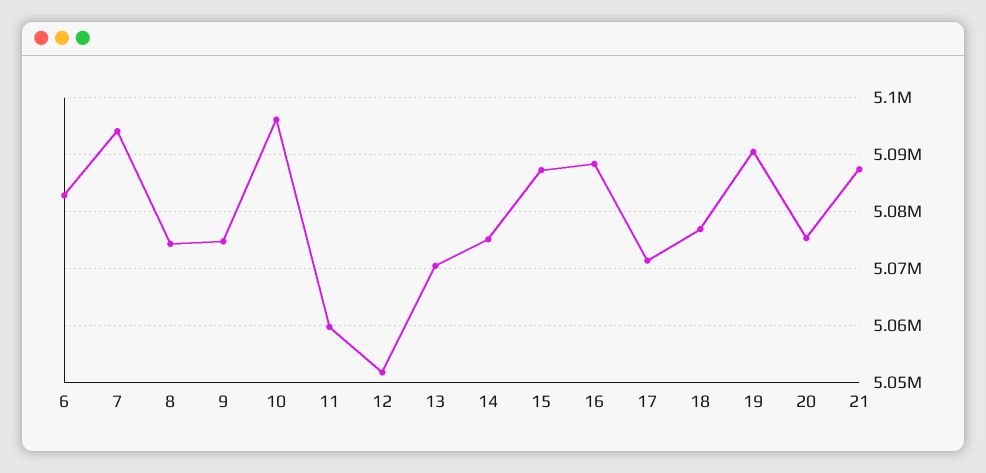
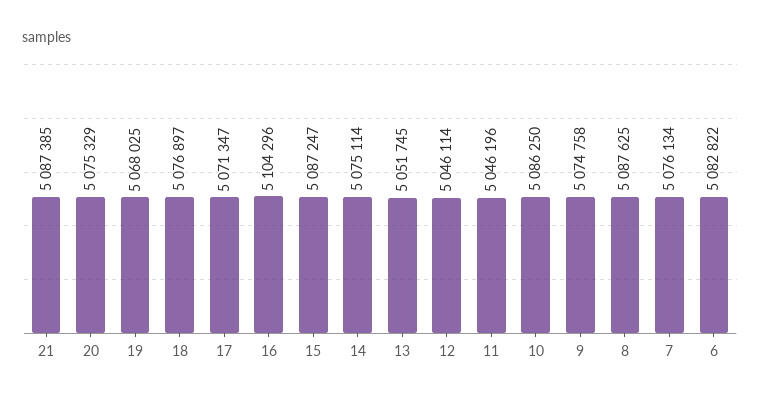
7: 5094000 -> 5076134
8: 5074000 -> 5087625
10: 5096000 -> 5086250
11: 5060000 -> 5046196
12: 5052000 -> 5046114
13: 5070000 -> 5051745
16: 5088000 -> 5104296
19: 5090000 -> 5068025

